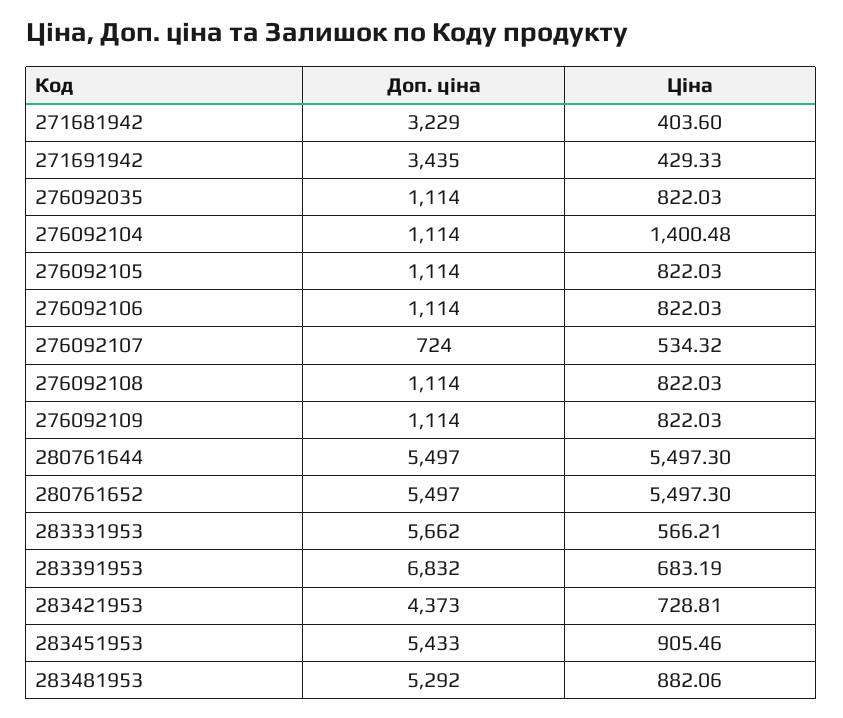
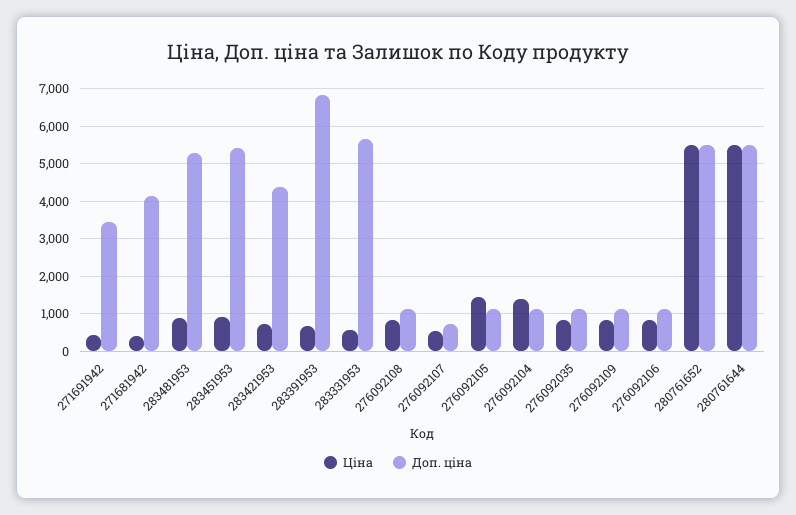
Доп. ціна, 271681942: 3229 -> 4200
Ціна, 276092105: 822.03 -> 1400

